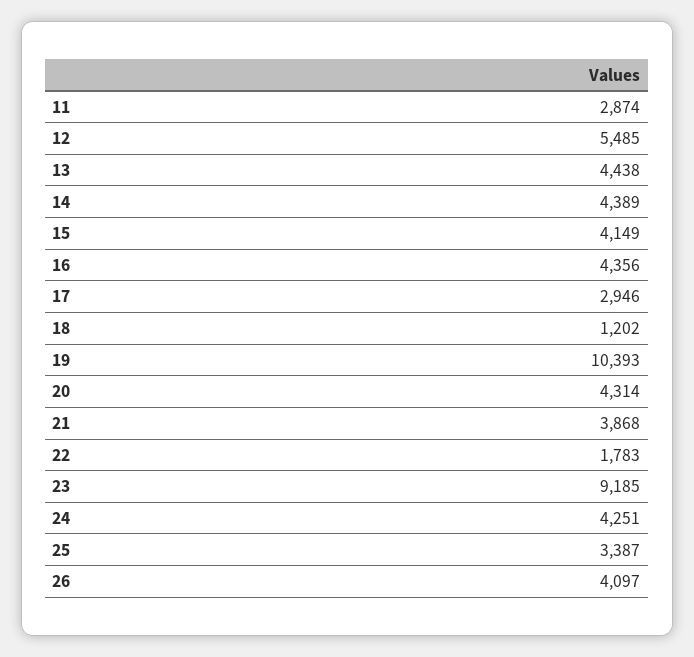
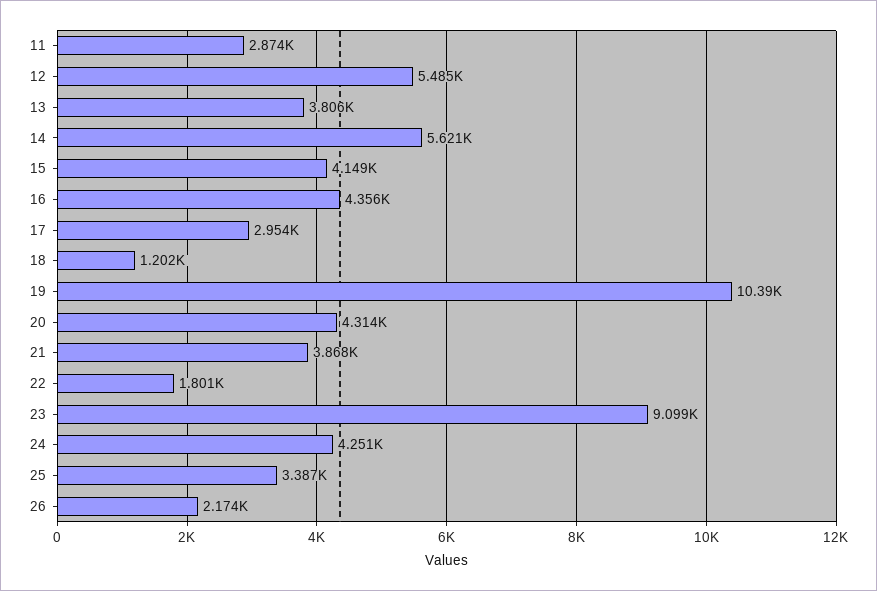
13: 4438 -> 3806
14: 4389 -> 5621
17: 2946 -> 2954
22: 1783 -> 1801
23: 9185 -> 9099
26: 4097 -> 2174

